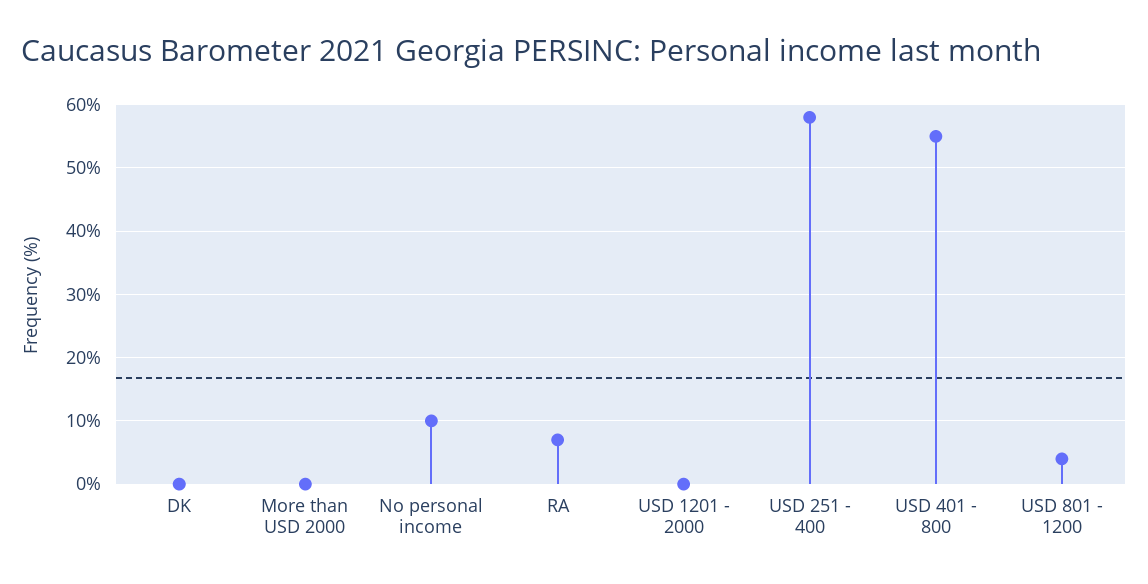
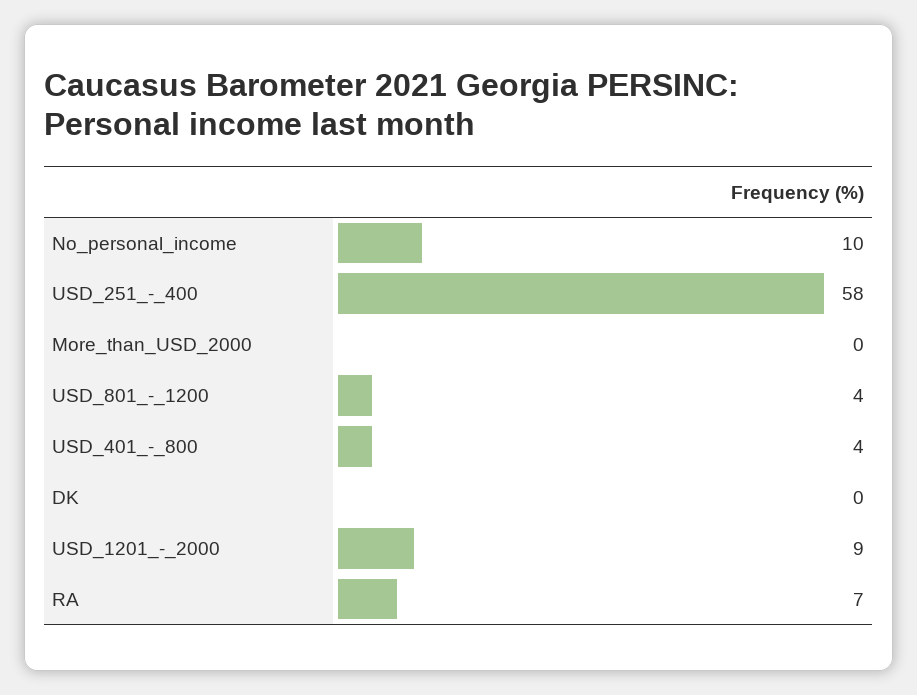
USD 1201 - 2000: 0 -> 9
USD 401 - 800: 55 -> 4

